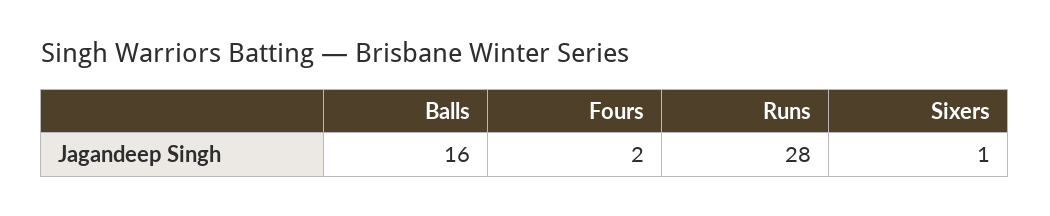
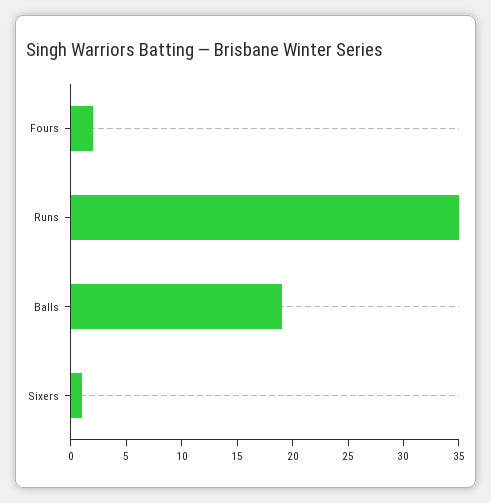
Balls: 16 -> 19
Runs: 28 -> 35

